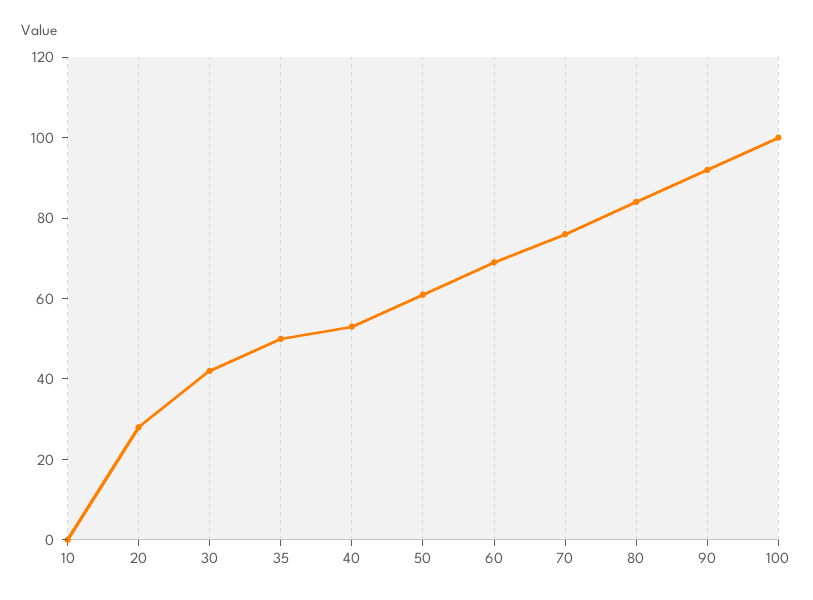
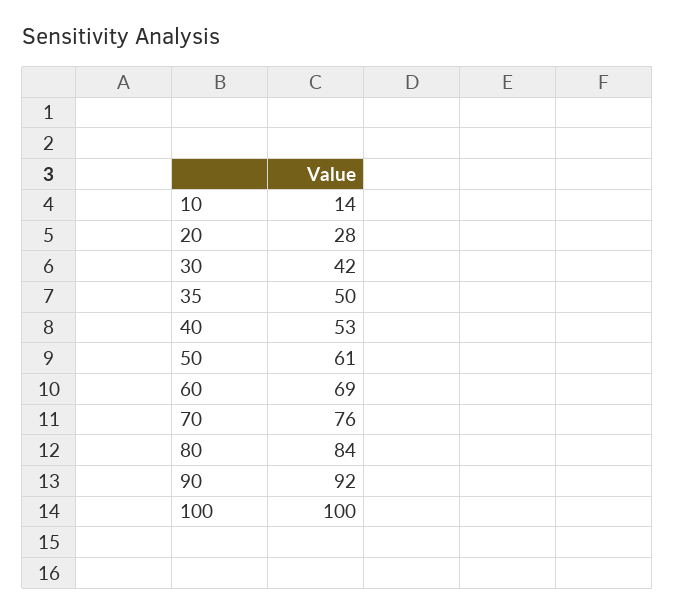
10: 0 -> 14

